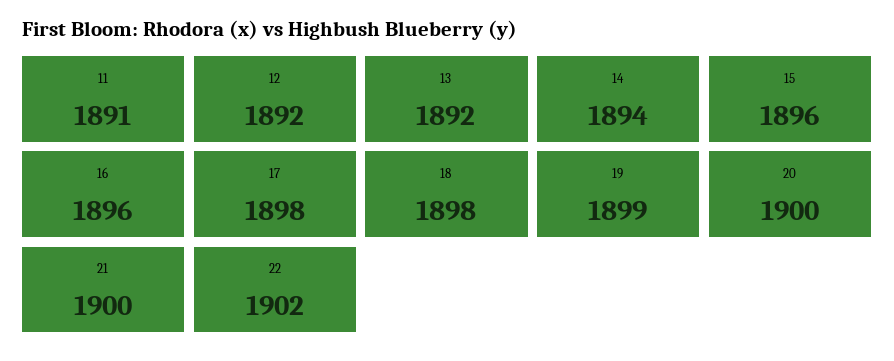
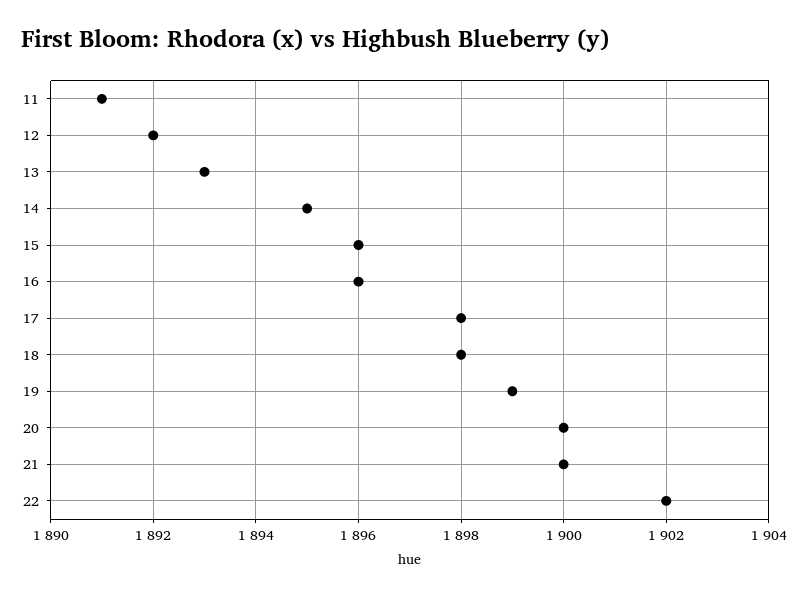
13: 1892 -> 1893
14: 1894 -> 1895

